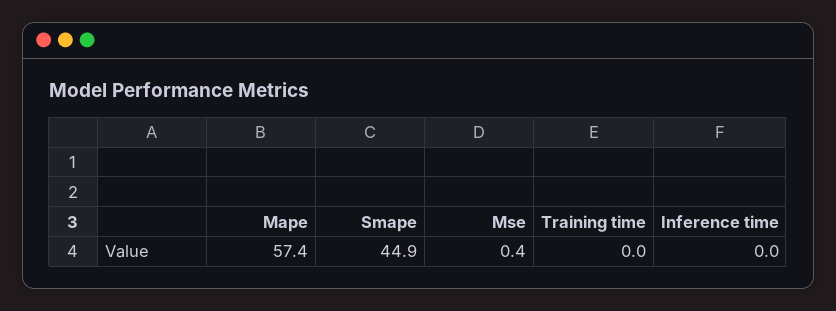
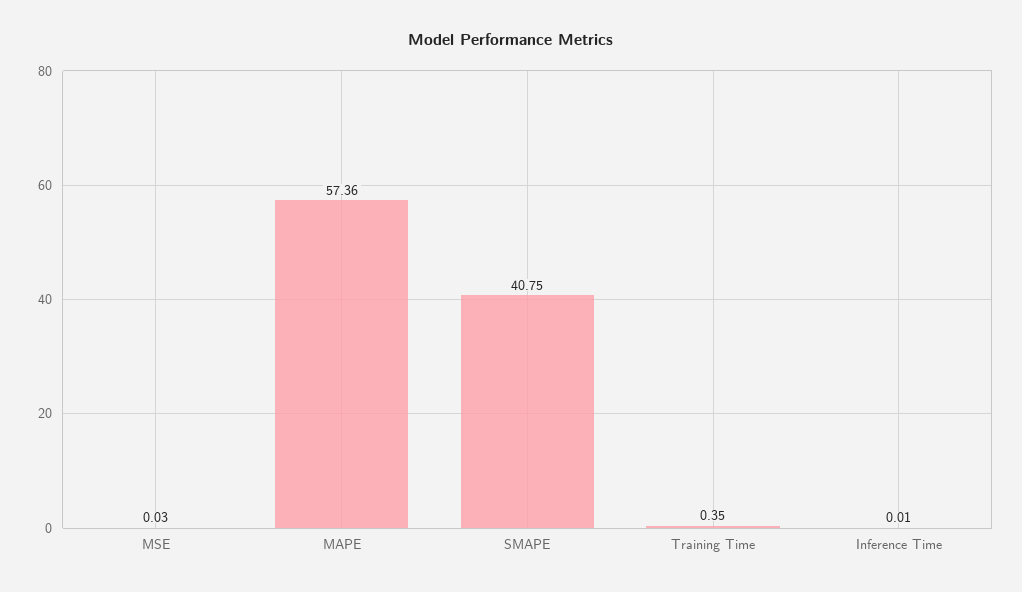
Smape: 44.9 -> 40.75
Mse: 0.4 -> 0.03
Training time: 0 -> 0.35

